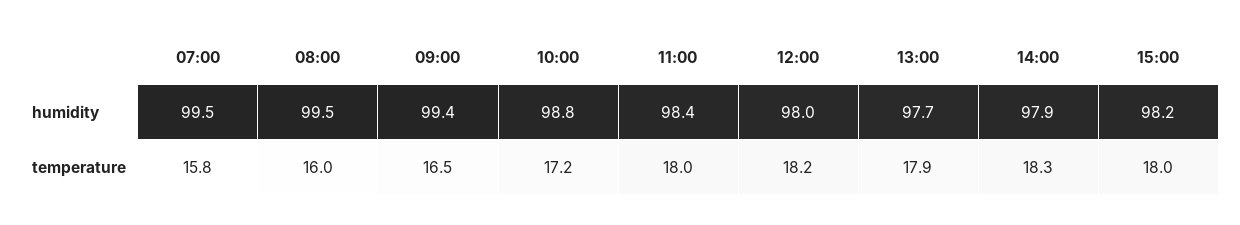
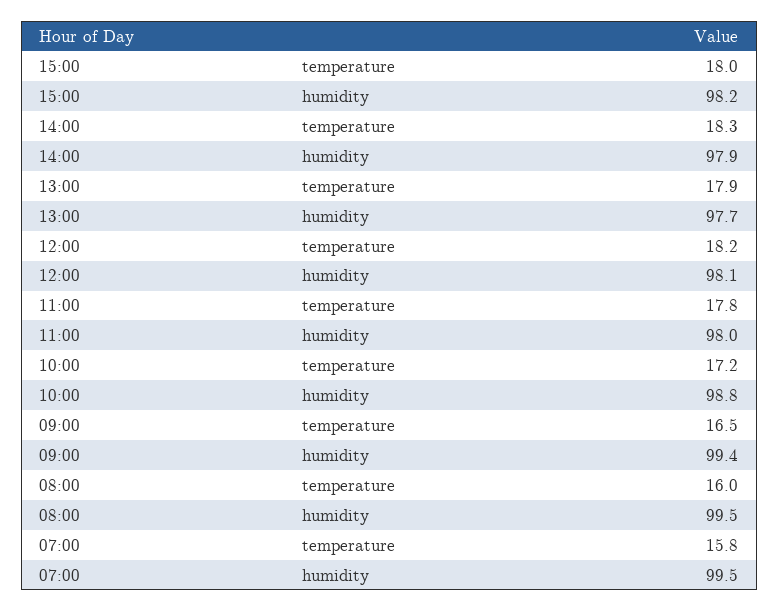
11:00, humidity: 98.4 -> 98
12:00, humidity: 98 -> 98.1
11:00, temperature: 18 -> 17.8

